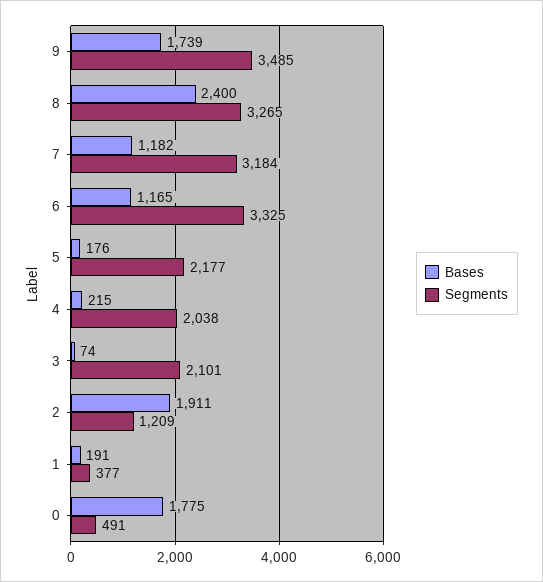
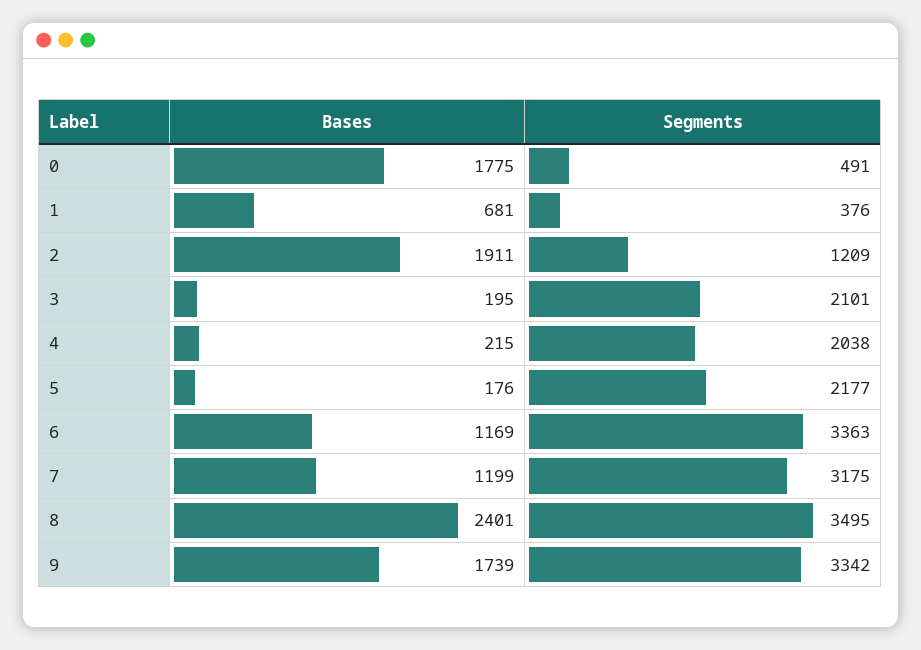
Segments, 9: 3485 -> 3342
Bases, 8: 2400 -> 2401
Segments, 8: 3265 -> 3495
Bases, 7: 1182 -> 1199
Segments, 7: 3184 -> 3175
Bases, 6: 1165 -> 1169
Segments, 6: 3325 -> 3363
Bases, 3: 74 -> 195
Bases, 1: 191 -> 681
Segments, 1: 377 -> 376

